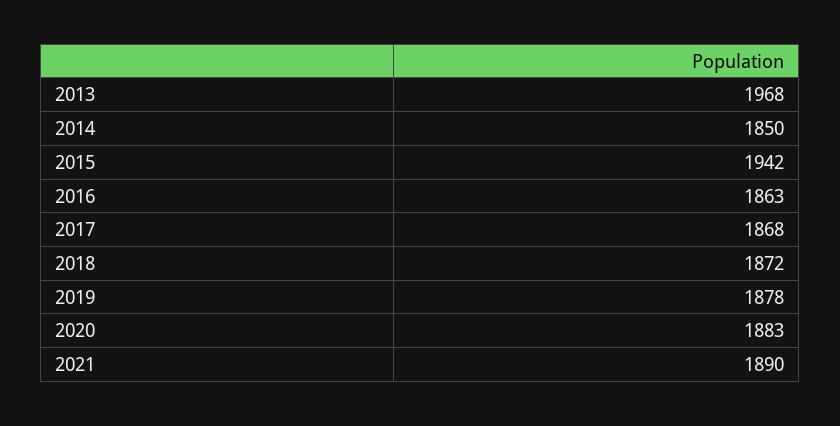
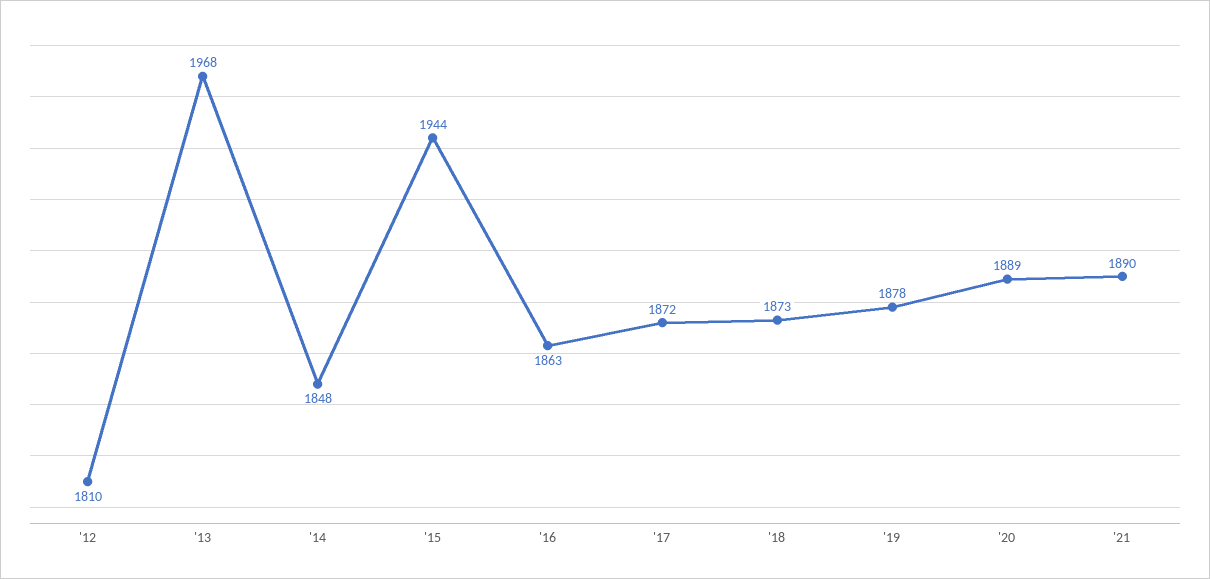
2014: 1850 -> 1848
2015: 1942 -> 1944
2017: 1868 -> 1872
2018: 1872 -> 1873
2020: 1883 -> 1889
'12: none -> 1810

